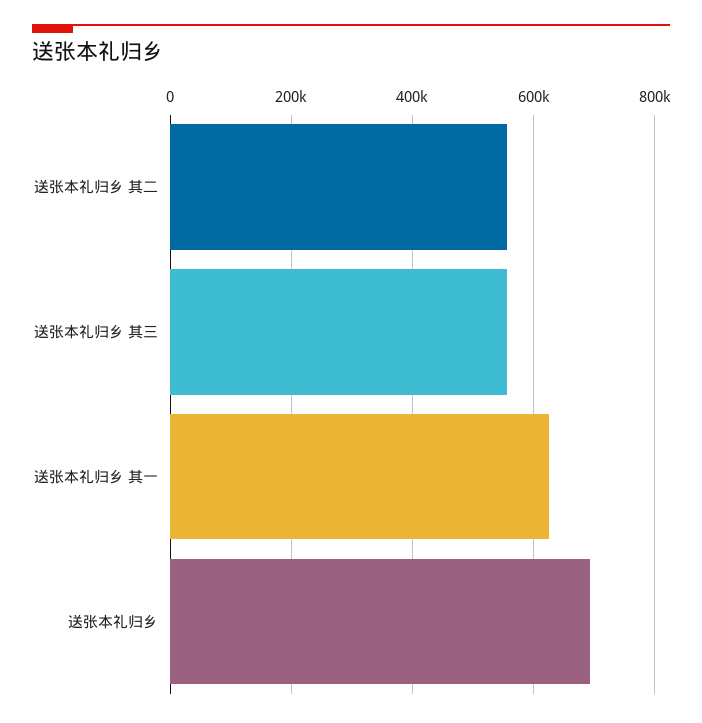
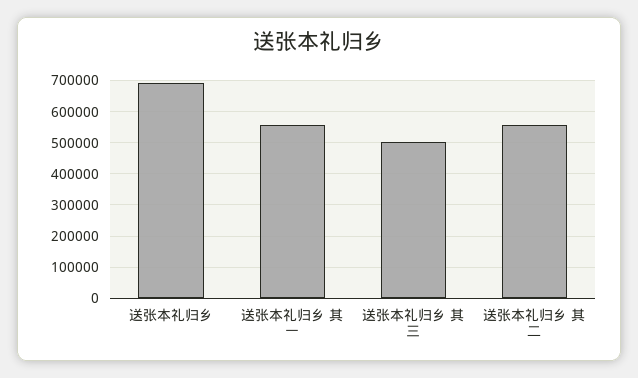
送张本礼归乡 其三: 560000 -> 500000
送张本礼归乡 其一: 620000 -> 560000

